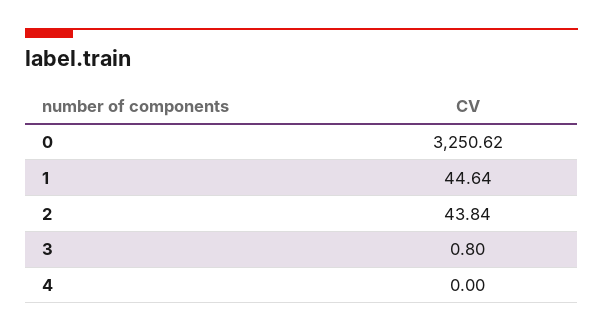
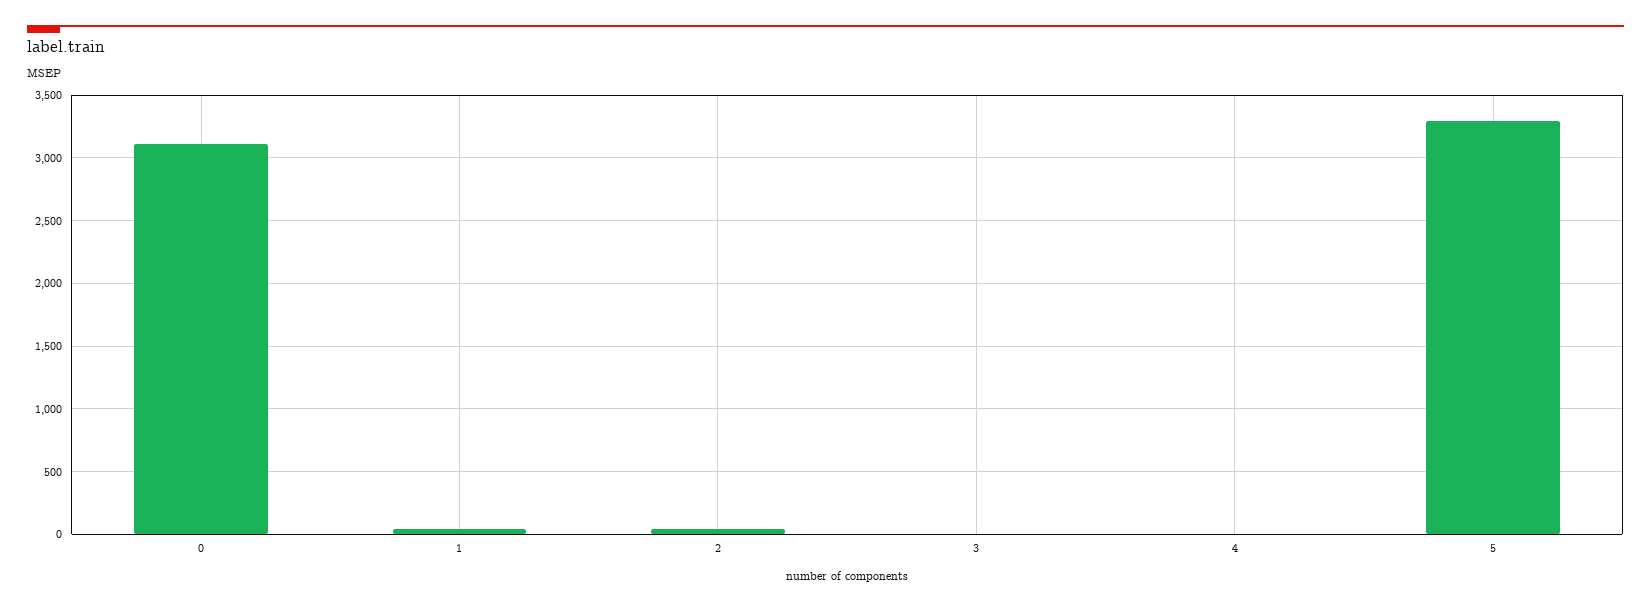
0: 3250.62 -> 3100
5: none -> 3300

